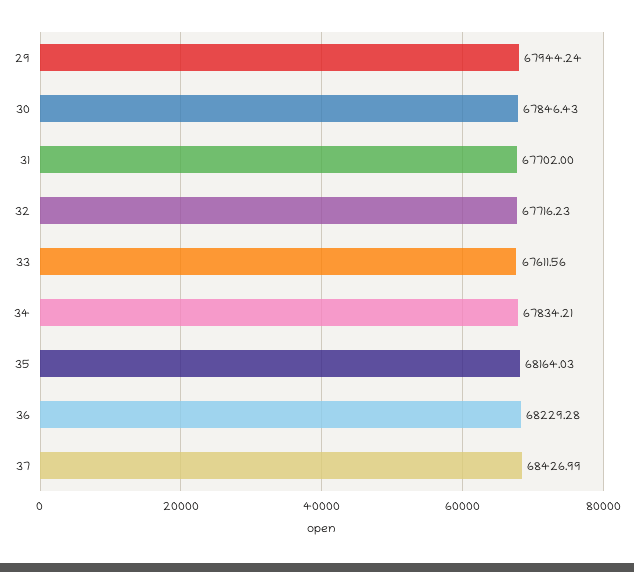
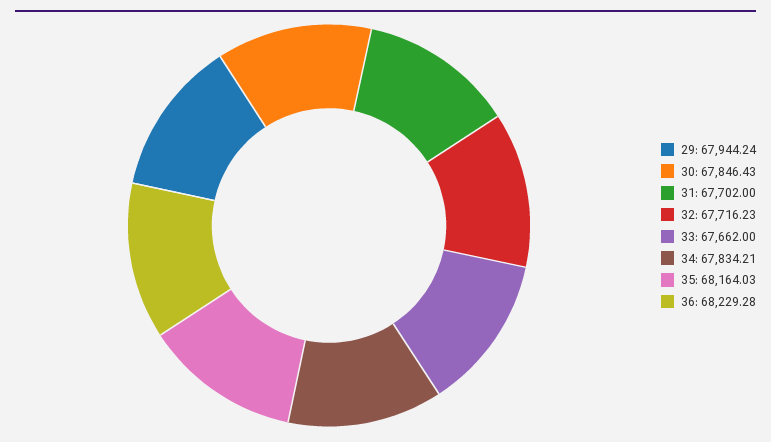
33: 67611.56 -> 67662
37: 68426.99 -> none

